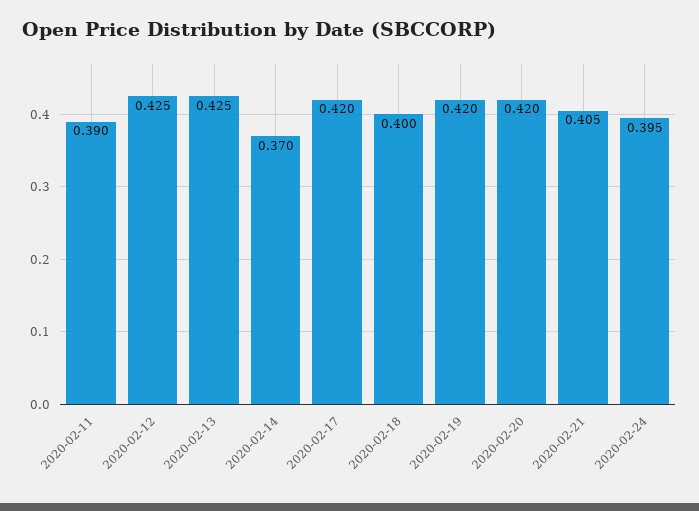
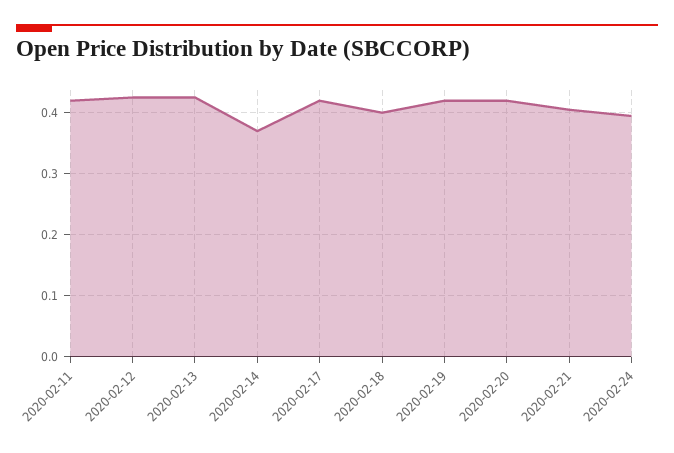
2020-02-11: 0.39 -> 0.42

